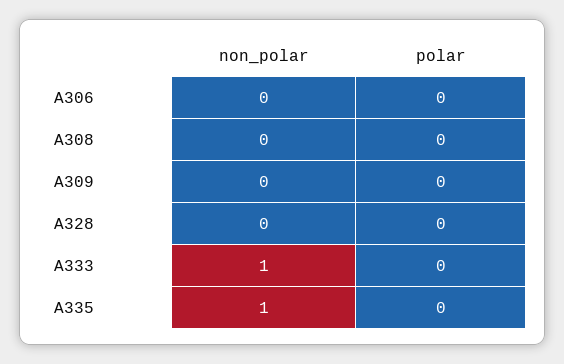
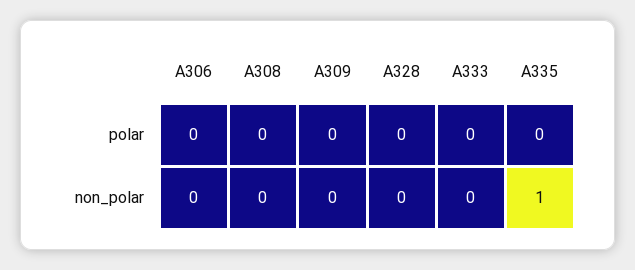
non_polar, A333: 1 -> 0

